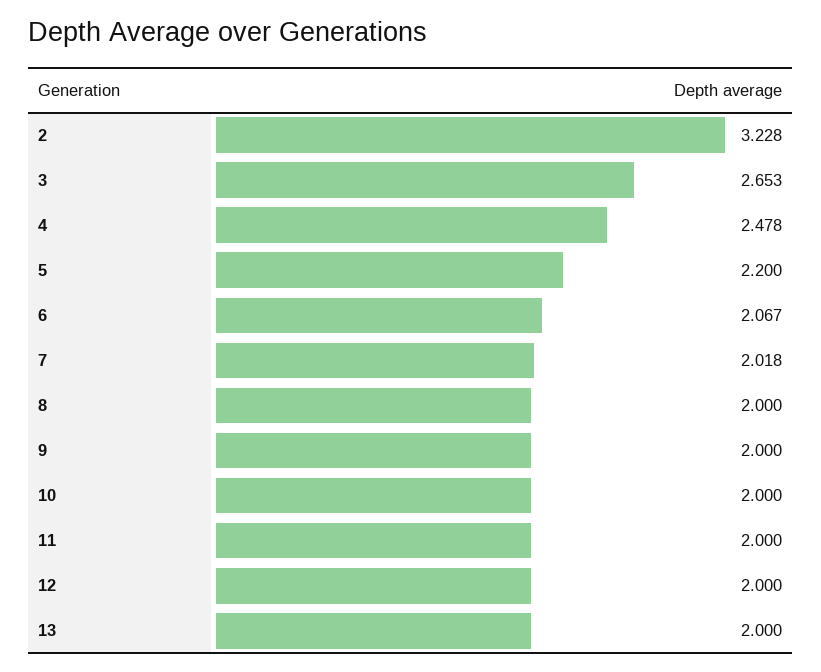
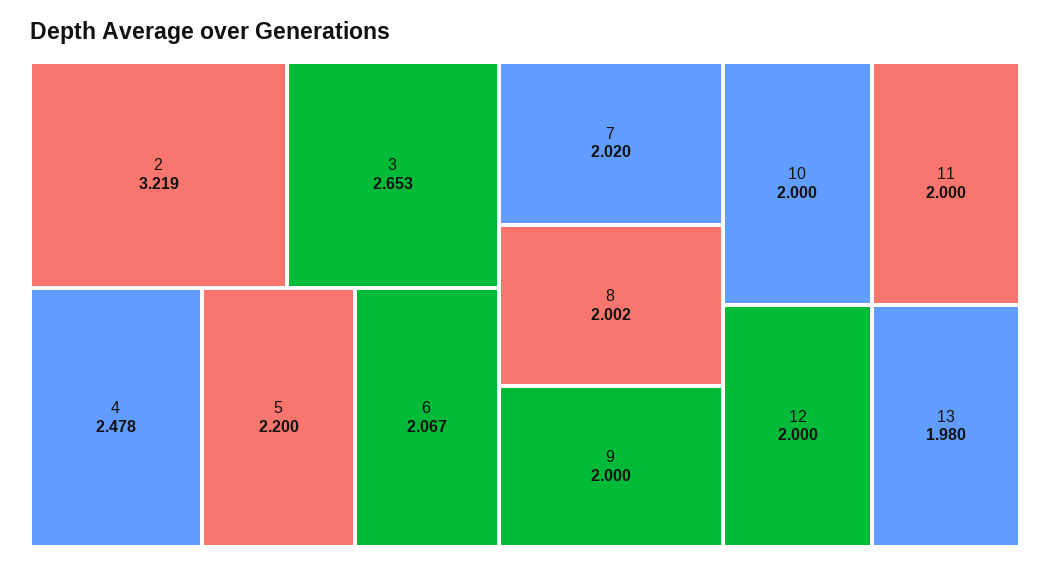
2: 3.228 -> 3.219
7: 2.018 -> 2.02
8: 2 -> 2.002
13: 2 -> 1.98

